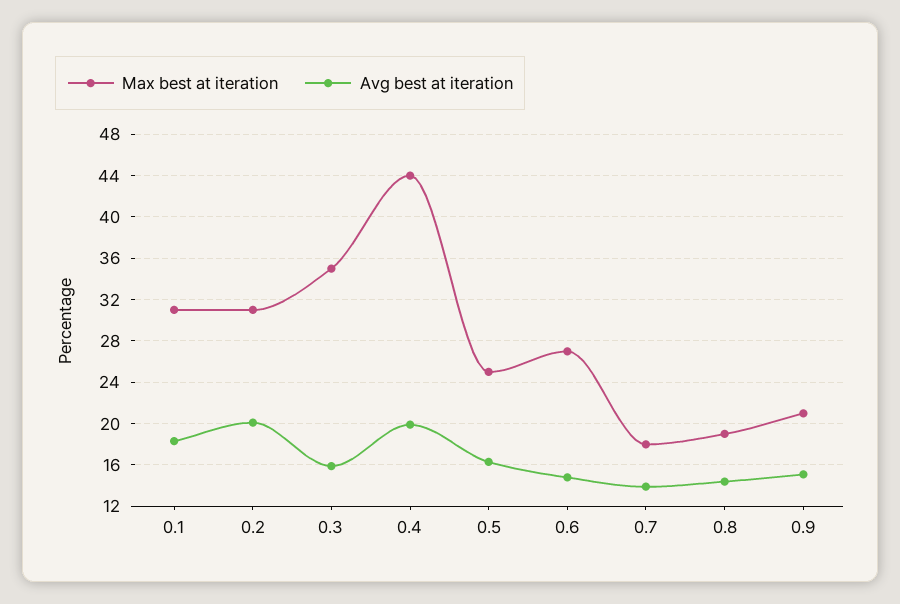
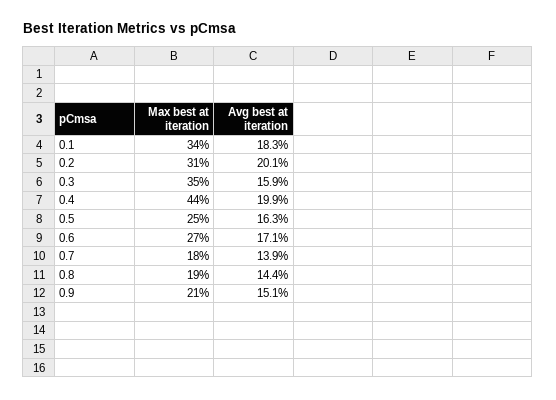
Max best at iteration, 0.1: 31 -> 34
Avg best at iteration, 0.6: 15 -> 17.1

